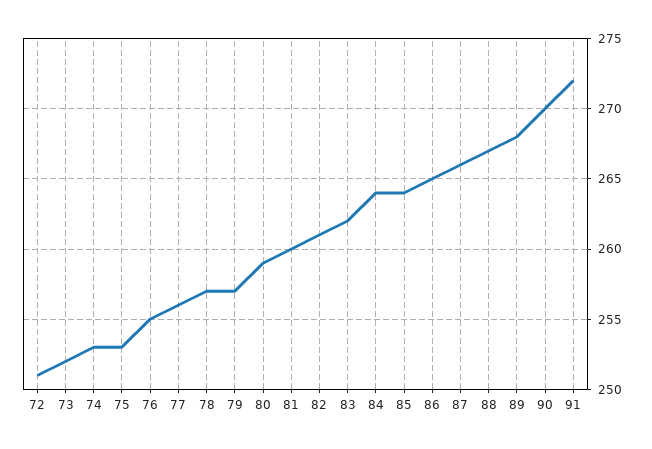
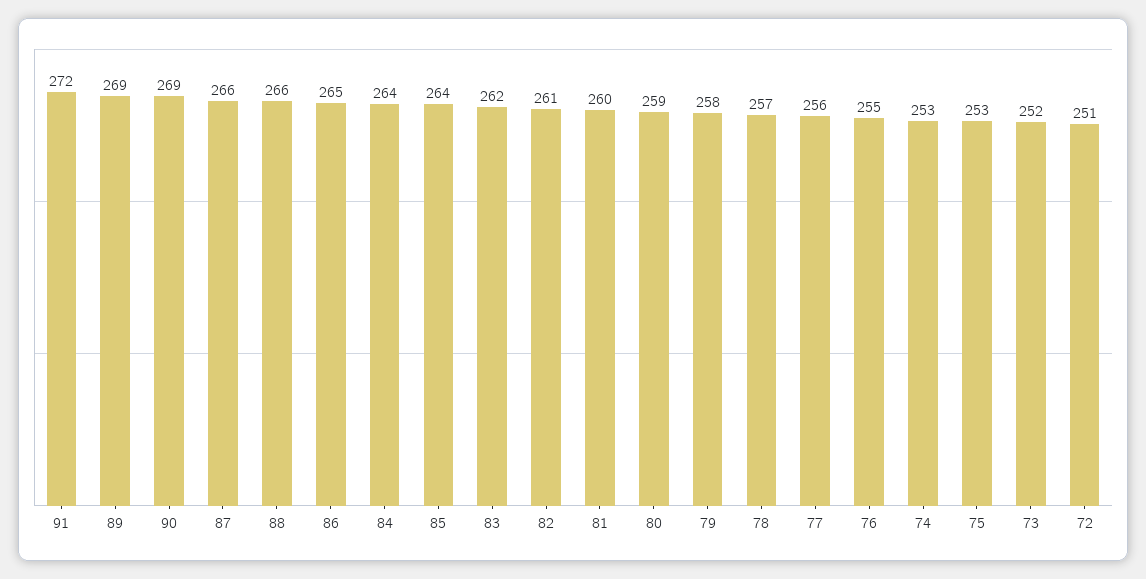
79: 257 -> 258
88: 267 -> 266
89: 268 -> 269
90: 270 -> 269

